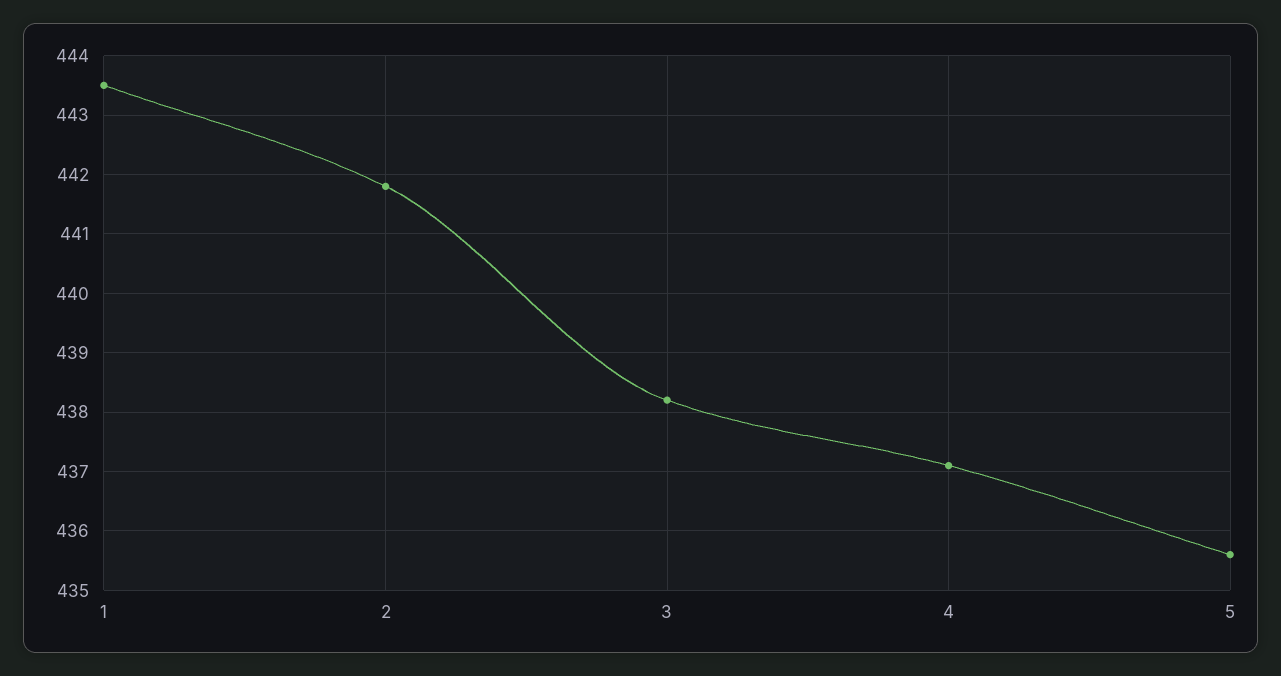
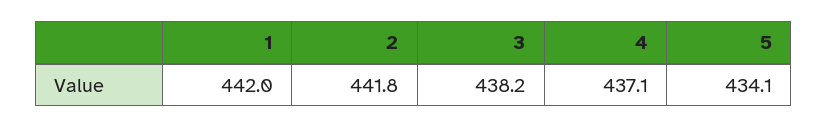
1: 443.5 -> 442
5: 435.5 -> 434.1

